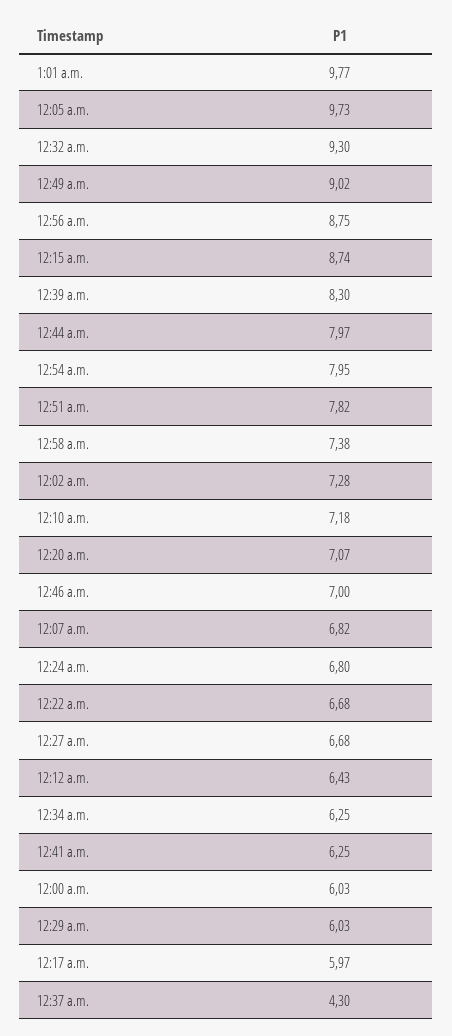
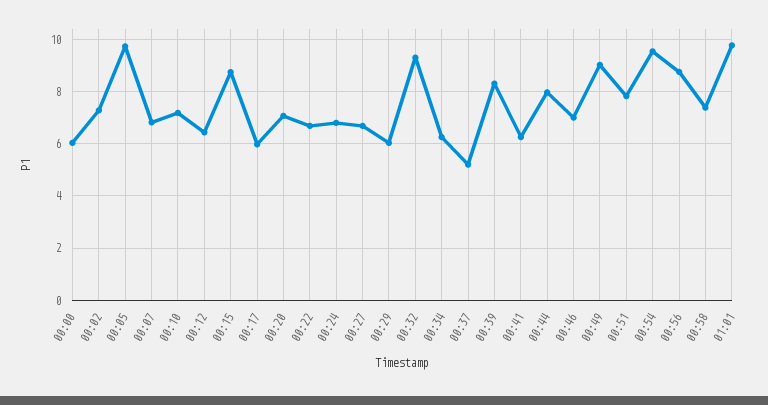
12:54 a.m.: 7.95 -> 9.5
12:37 a.m.: 4.3 -> 5.25

